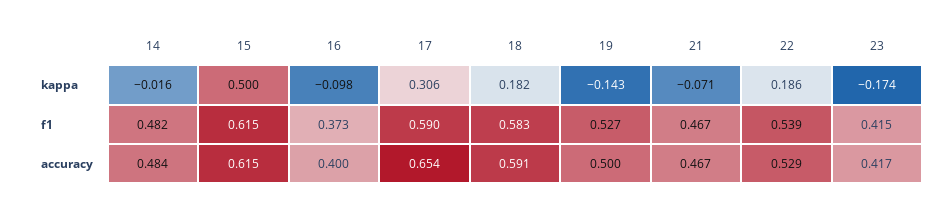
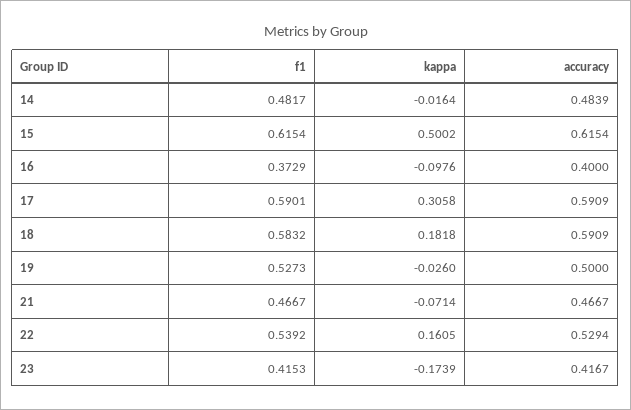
19, kappa: -0.143 -> -0.026
22, kappa: 0.186 -> 0.1605
17, accuracy: 0.654 -> 0.5909

